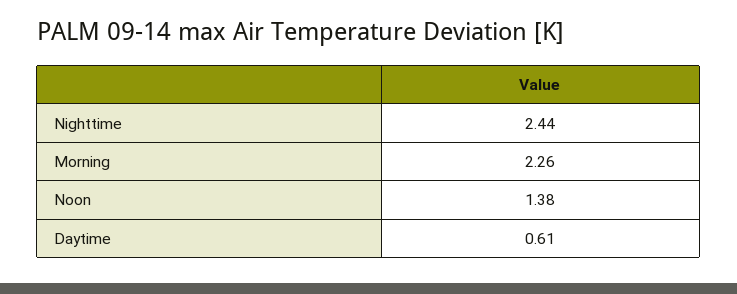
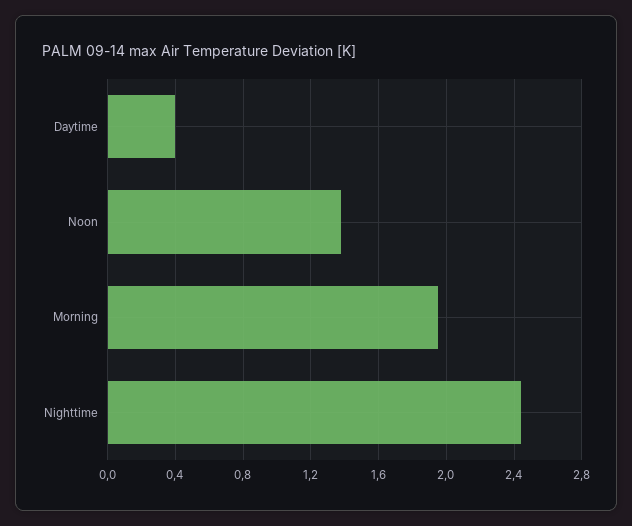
Morning: 2.26 -> 1.95
Daytime: 0.61 -> 0.4

